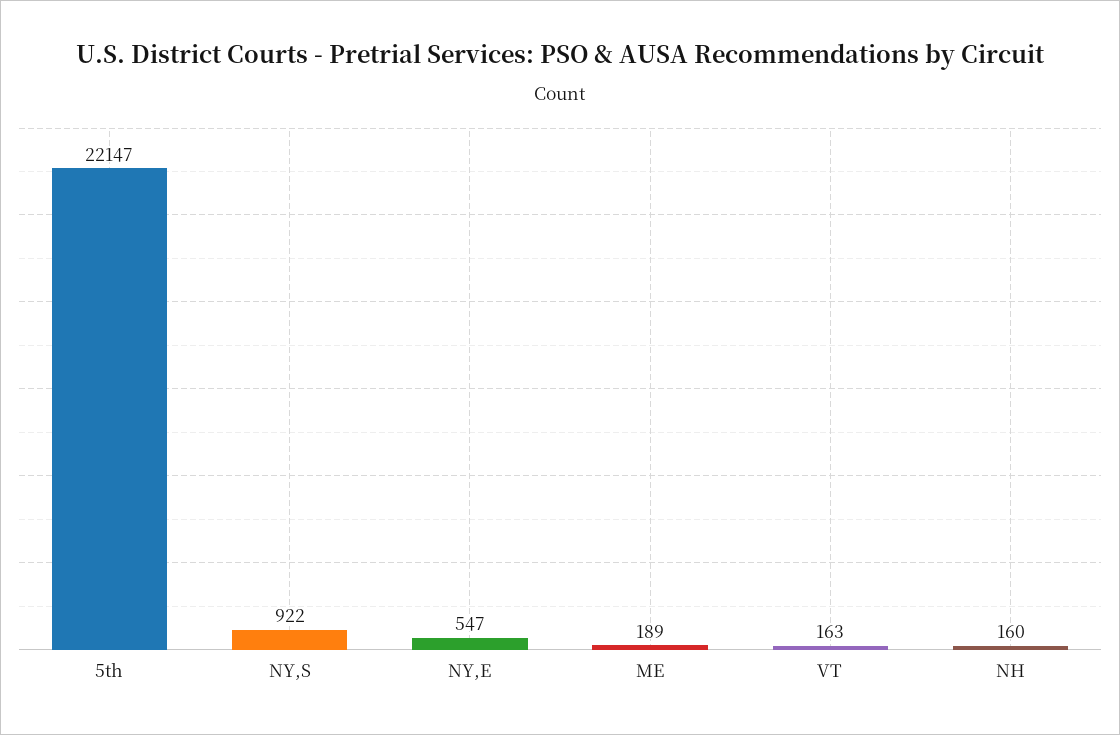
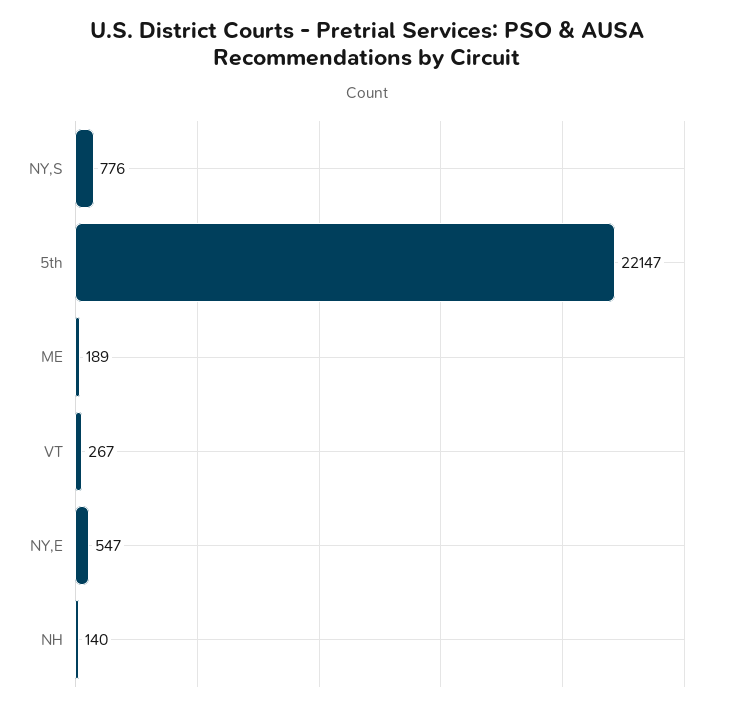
NY,S: 922 -> 776
VT: 163 -> 267
NH: 160 -> 140

